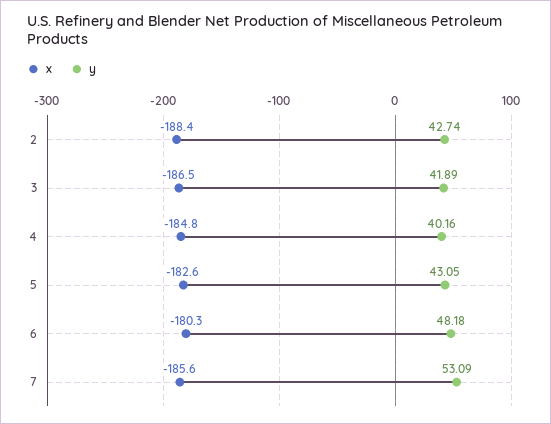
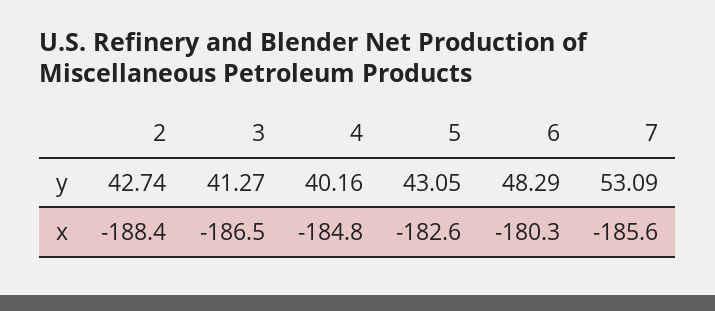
y, 3: 41.89 -> 41.27
y, 6: 48.18 -> 48.29

